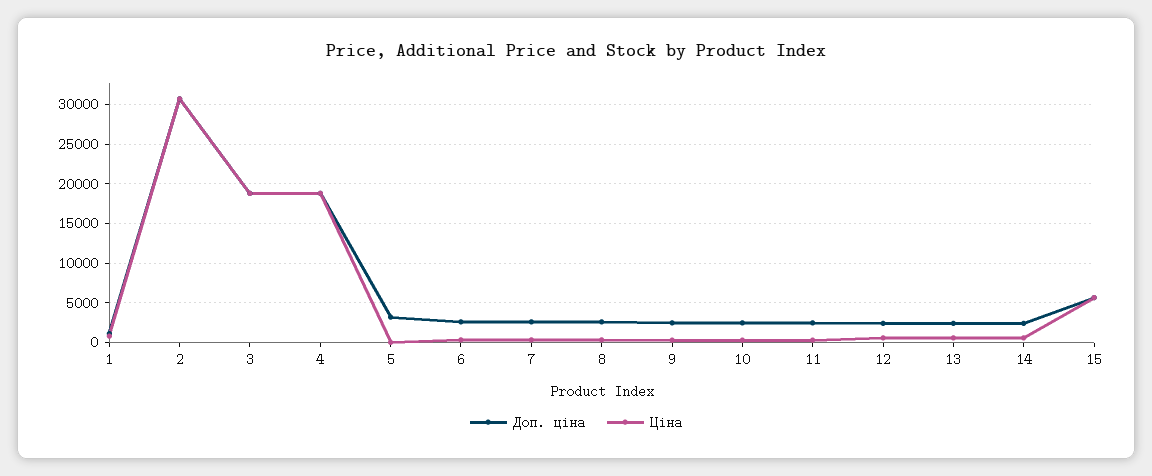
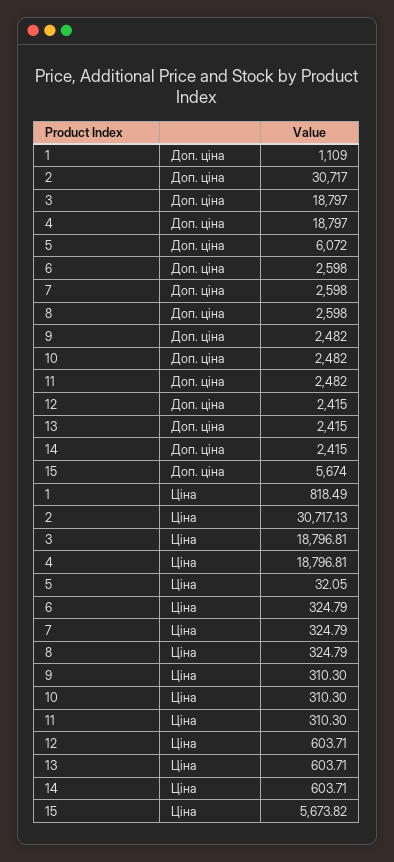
Доп. ціна, 5: 3000 -> 6072

